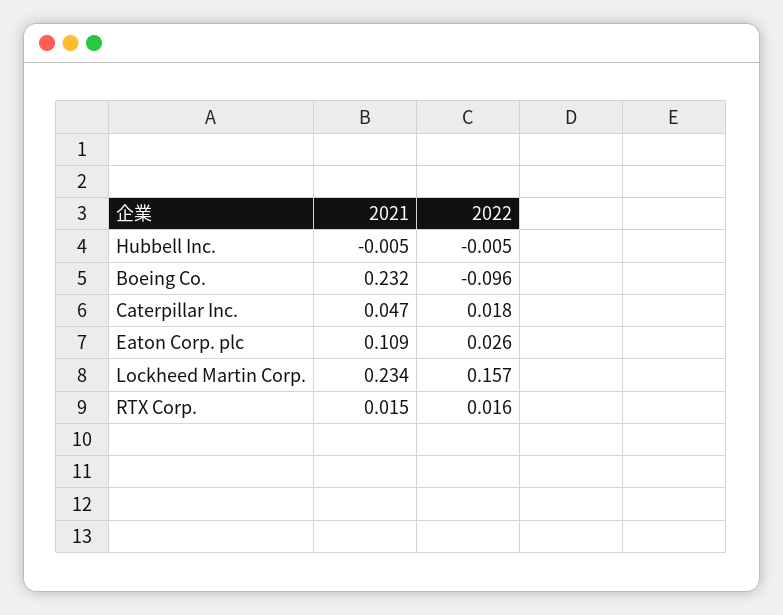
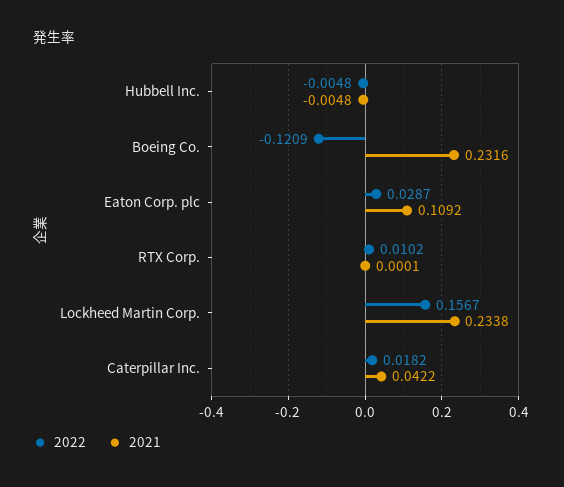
2022, Boeing Co.: -0.096 -> -0.1209
2021, Caterpillar Inc.: 0.047 -> 0.0422
2022, Eaton Corp. plc: 0.026 -> 0.0287
2021, RTX Corp.: 0.015 -> 0.0001
2022, RTX Corp.: 0.016 -> 0.0102

